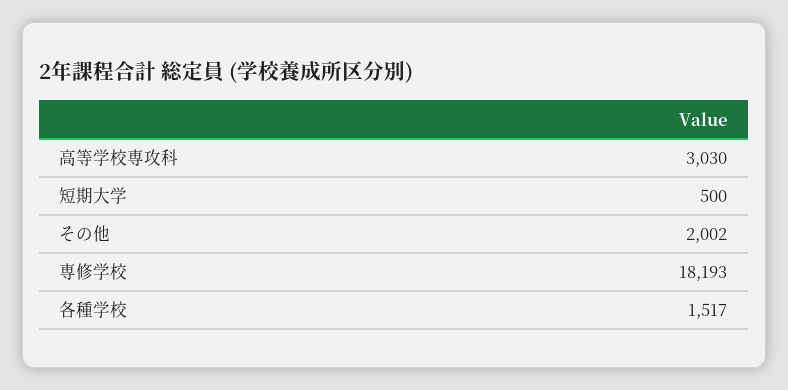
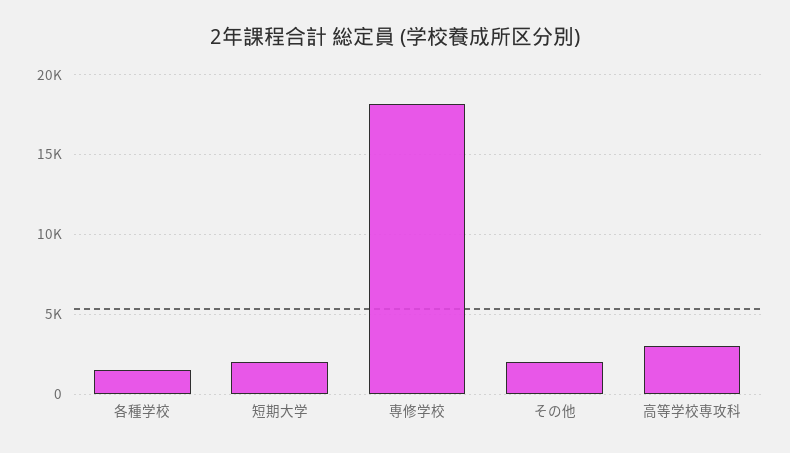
短期大学: 500 -> 2000

